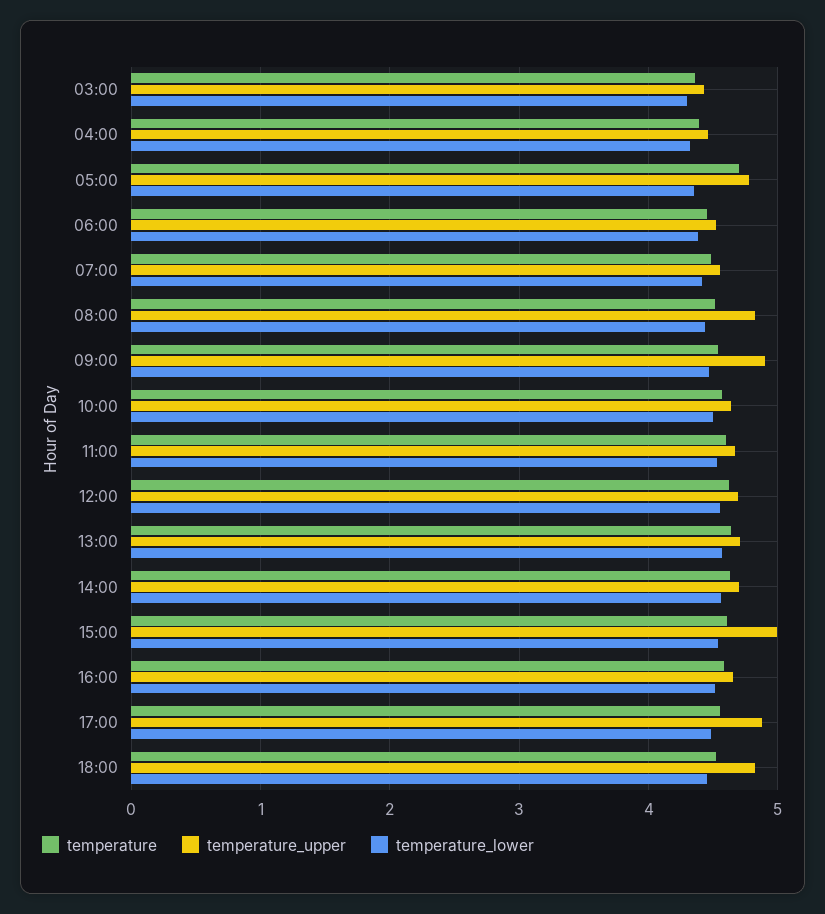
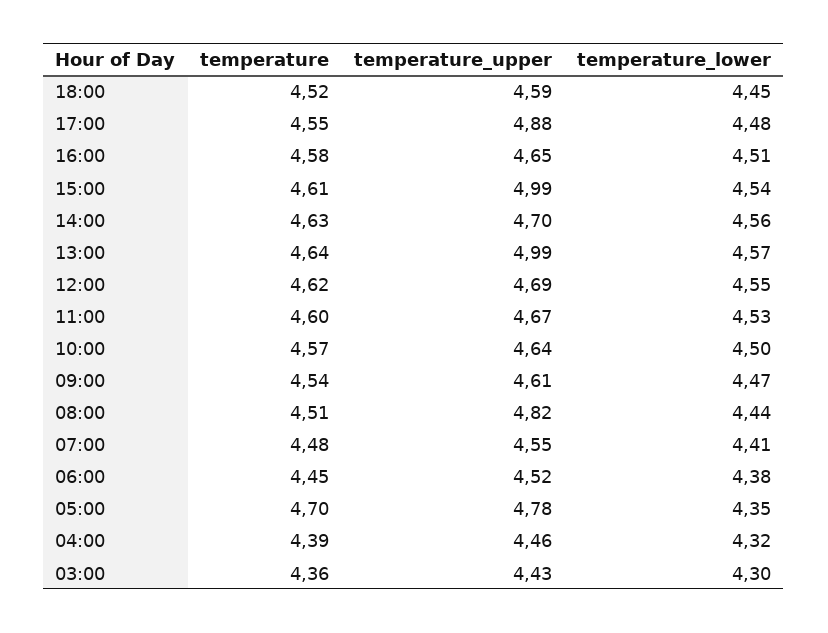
temperature_upper, 09:00: 4.9 -> 4.61
temperature_upper, 13:00: 4.7 -> 4.99
temperature_upper, 18:00: 4.8 -> 4.59

